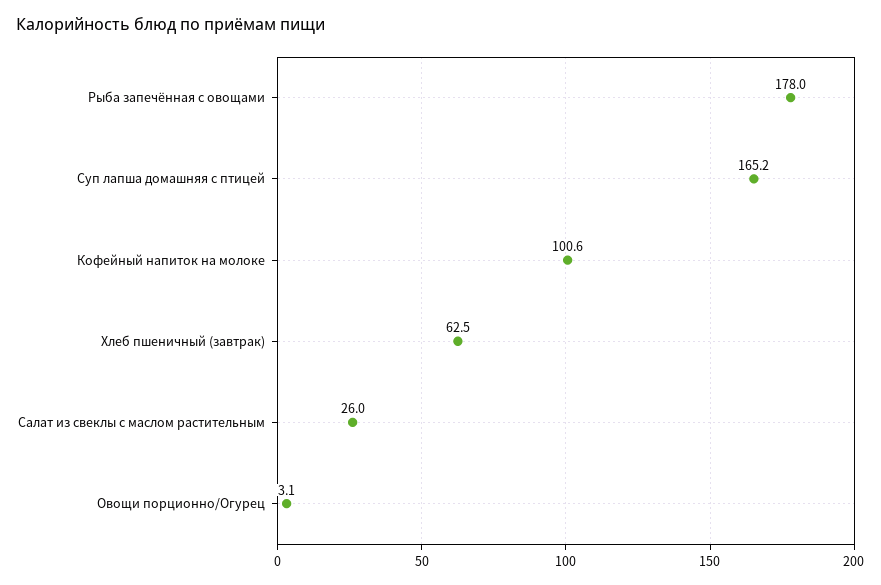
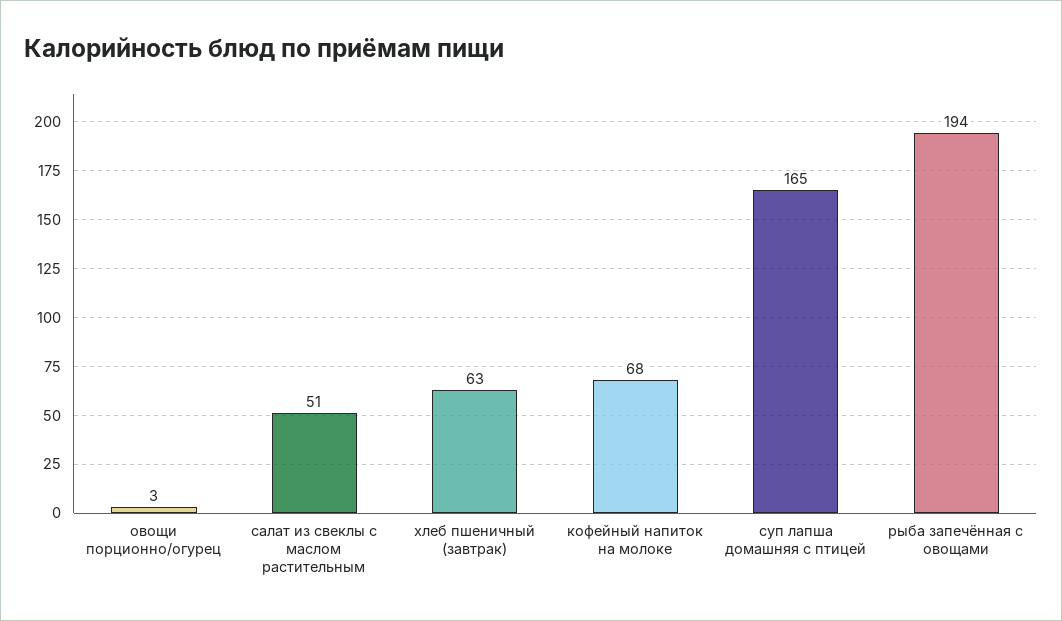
Рыба запечённая с овощами: 178 -> 194
Кофейный напиток на молоке: 100.6 -> 68
Салат из свеклы с маслом растительным: 26 -> 51

